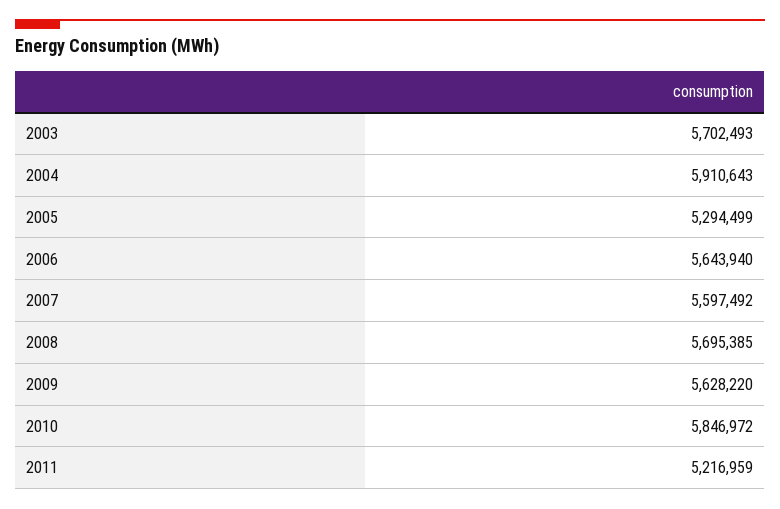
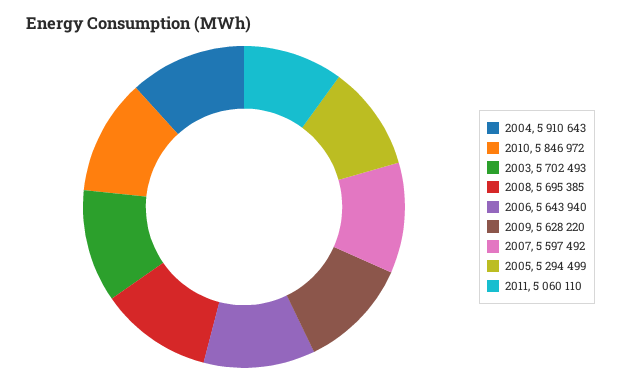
2011: 5216959 -> 5060110

